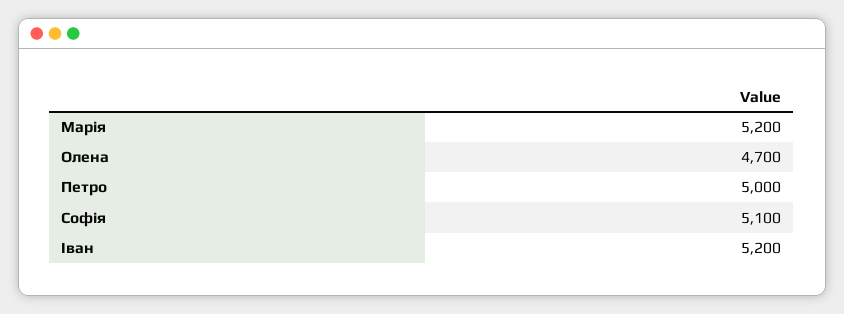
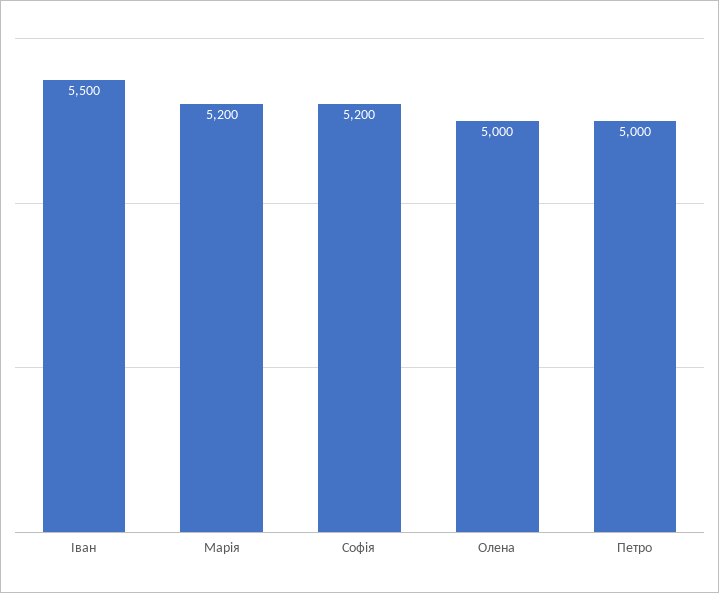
Олена: 4700 -> 5000
Софія: 5100 -> 5200
Іван: 5200 -> 5500

